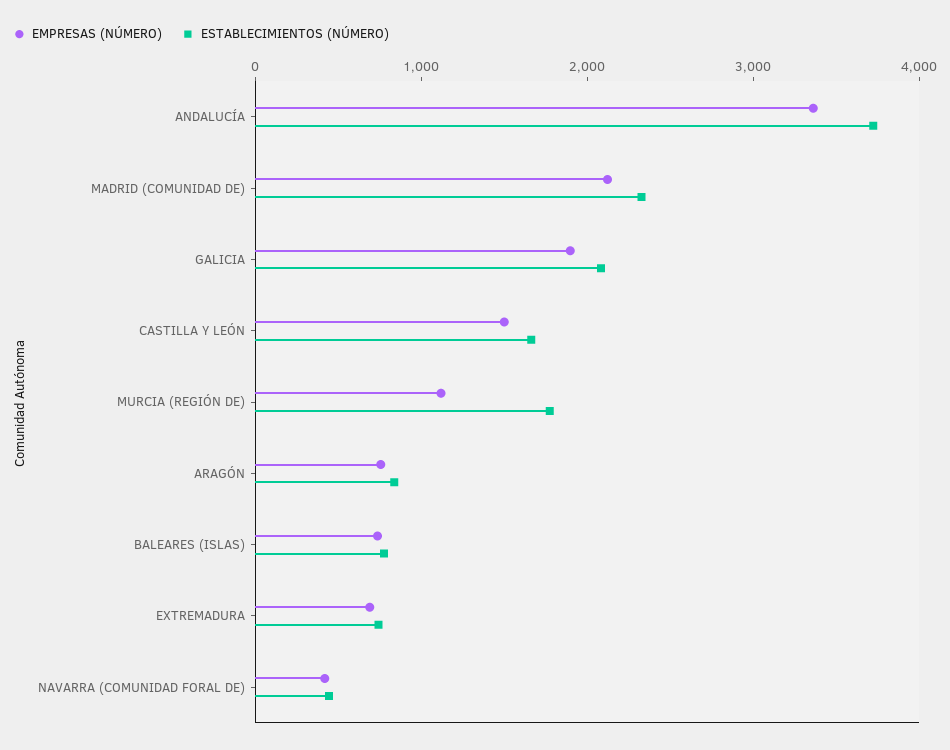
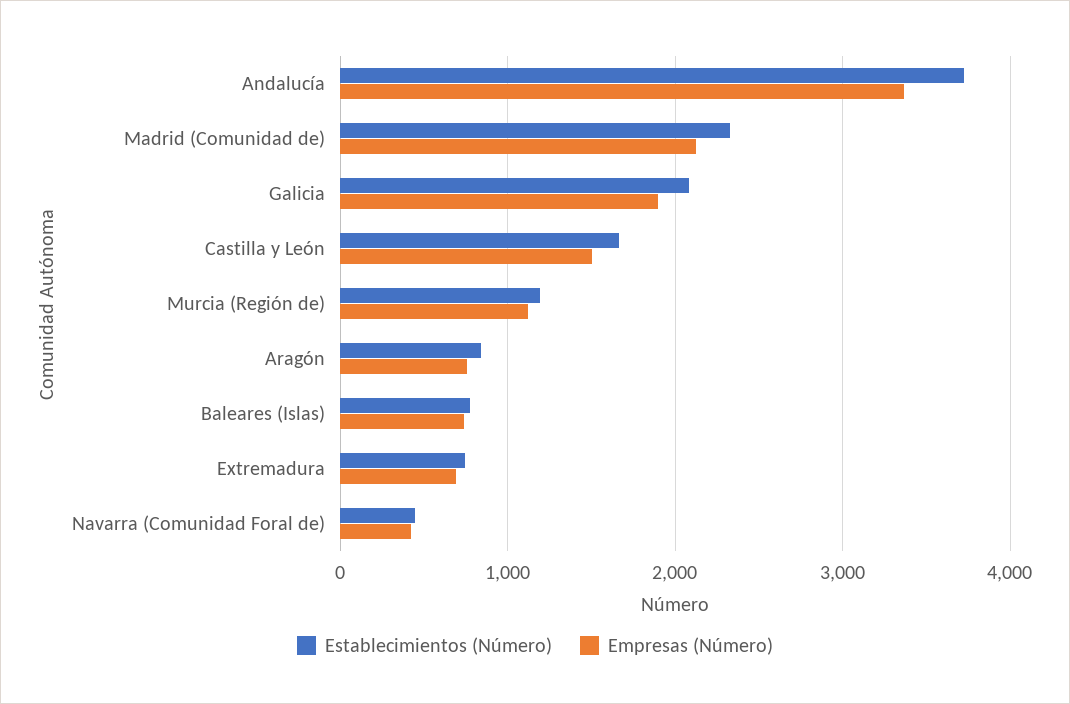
ESTABLECIMIENTOS (NÚMERO), MURCIA (REGIÓN DE): 1800 -> 1200

